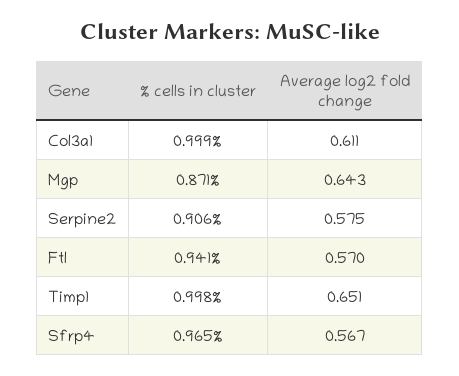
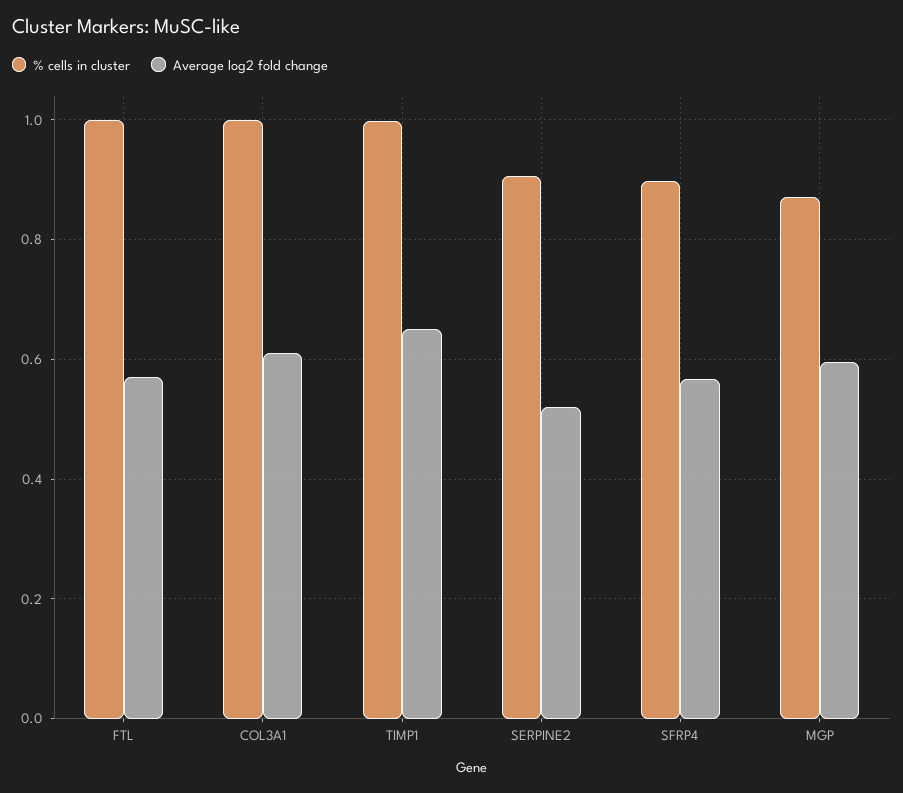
Average log2 fold change, Mgp: 0.643 -> 0.6
Average log2 fold change, Serpine2: 0.575 -> 0.52
% cells in cluster, Ftl: 0.941 -> 1
% cells in cluster, Sfrp4: 0.965 -> 0.9

